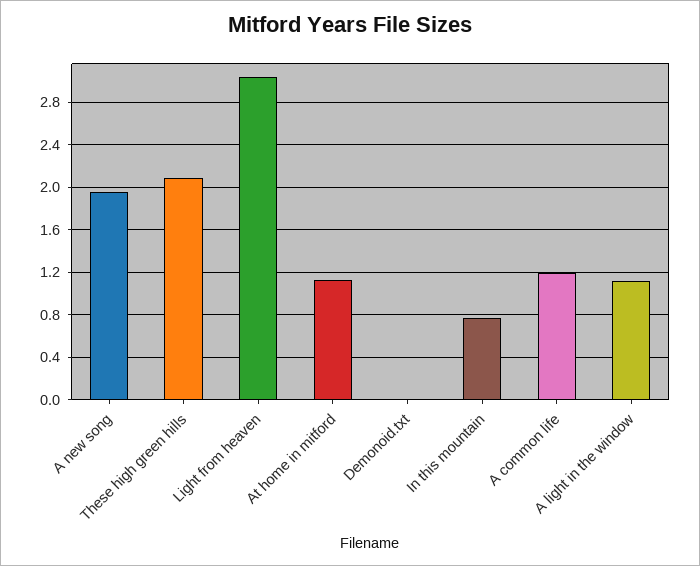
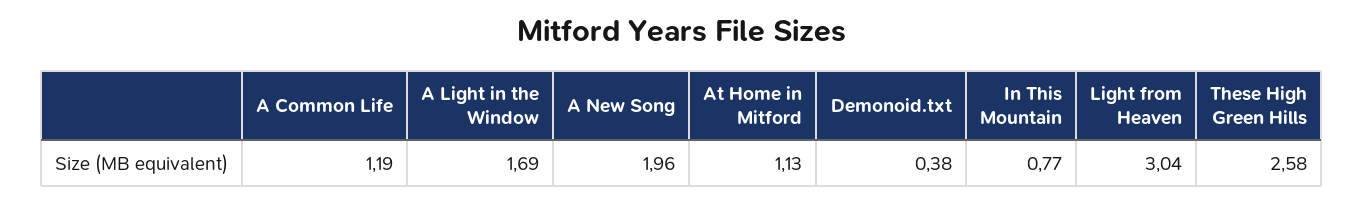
These high green hills: 2.1 -> 2.58
Demonoid.txt: 0 -> 0.38
A light in the window: 1.1 -> 1.69

